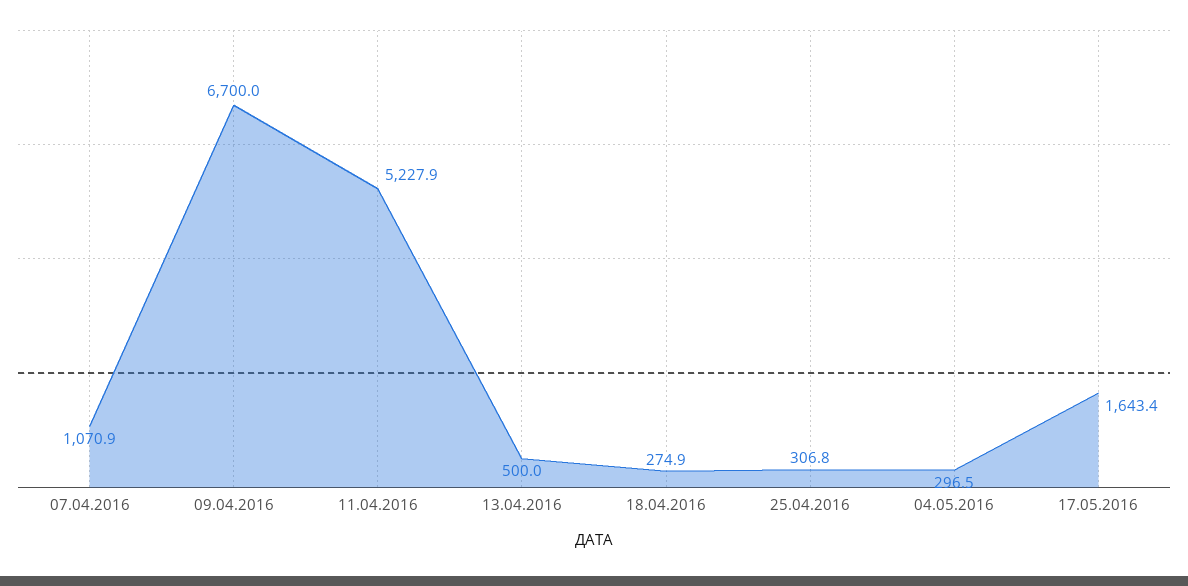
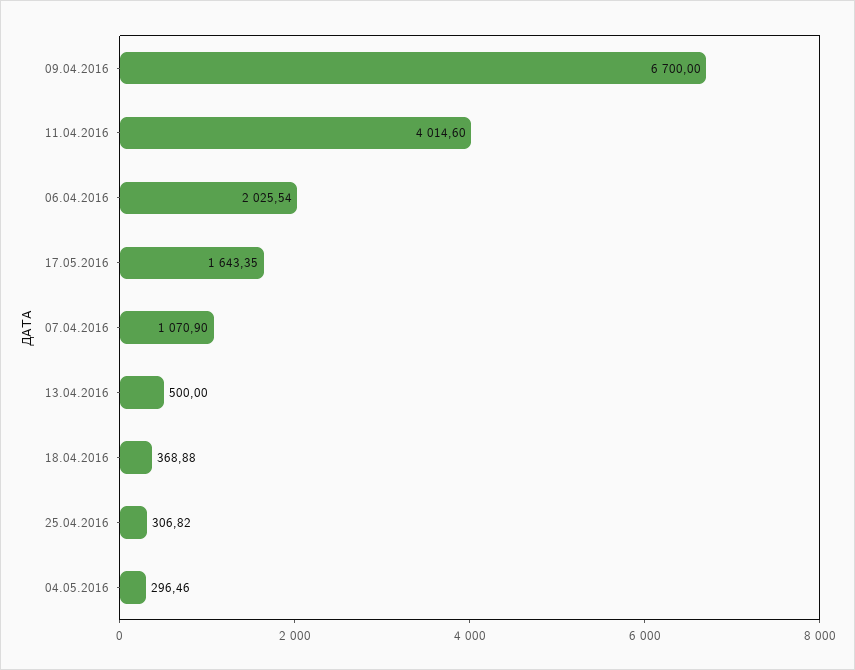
11.04.2016: 5227.9 -> 4014.6
18.04.2016: 274.9 -> 368.88
06.04.2016: none -> 2025.54

